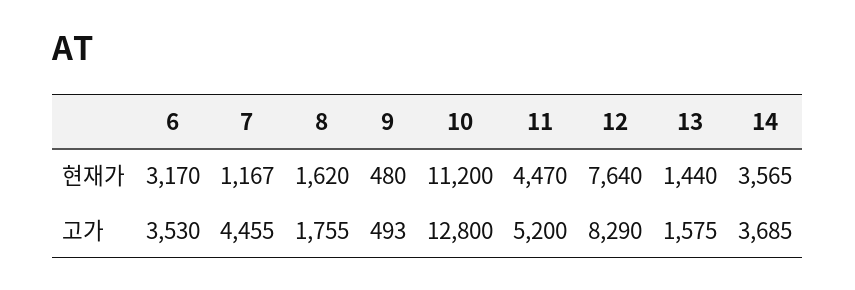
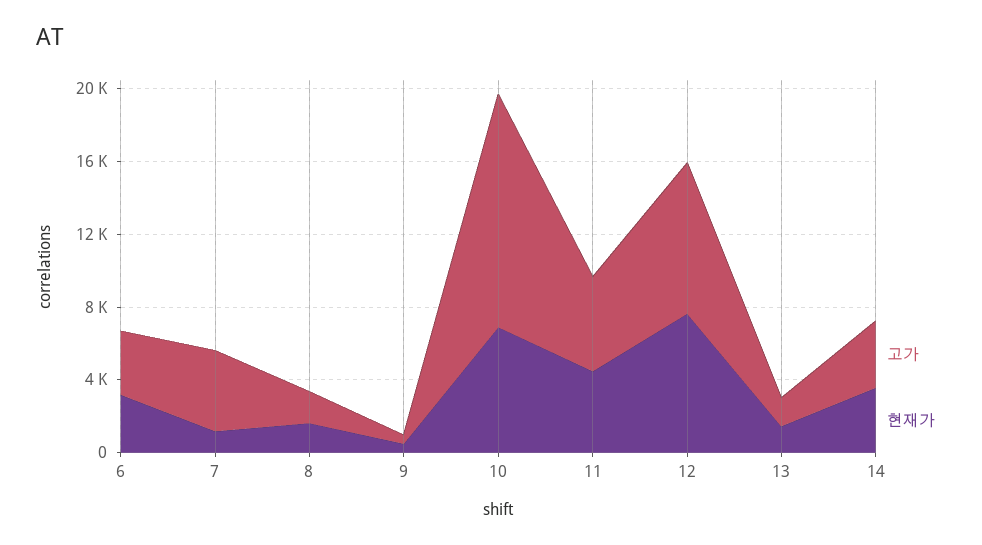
현재가, 10: 11200 -> 7000

